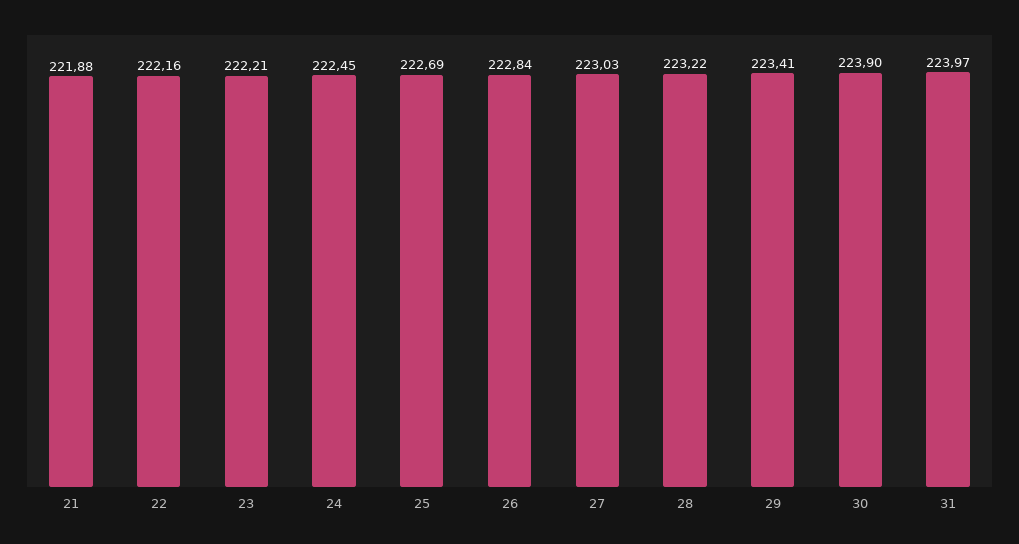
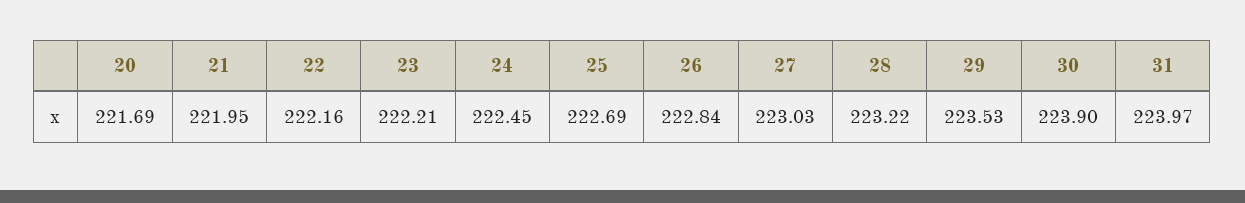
21: 221.88 -> 221.95
29: 223.41 -> 223.53
20: none -> 221.69

